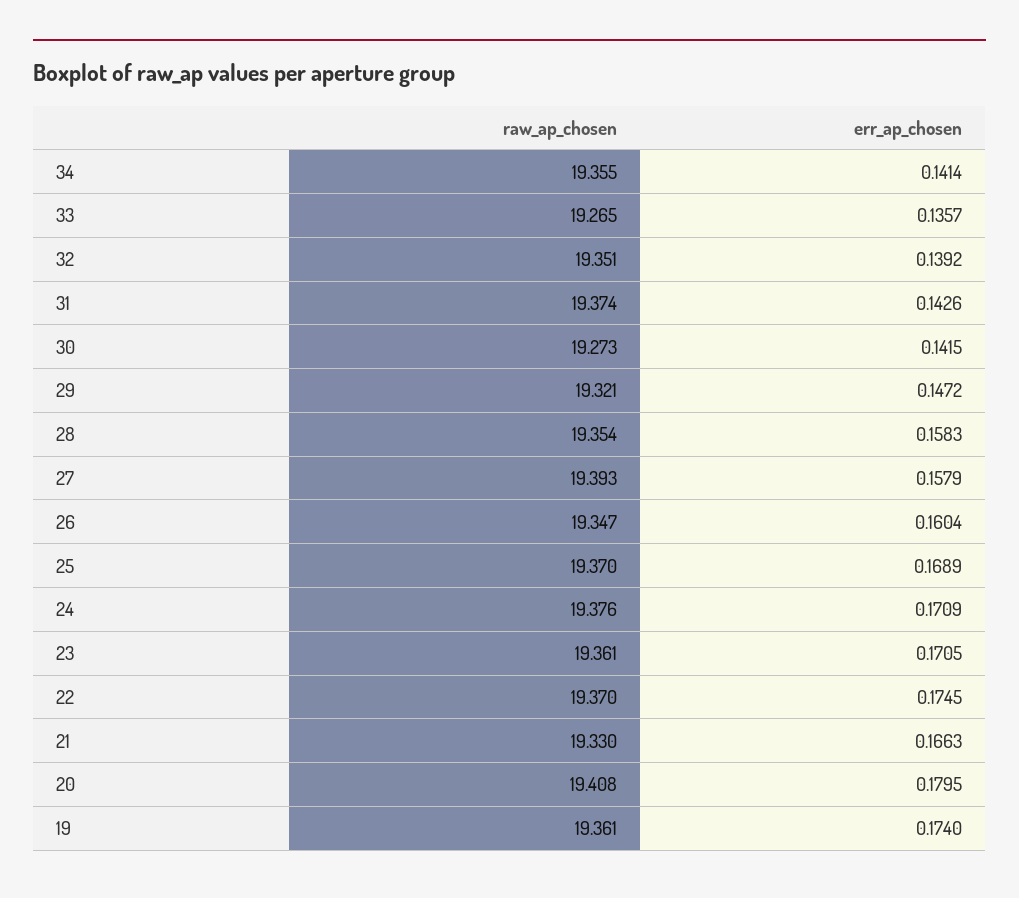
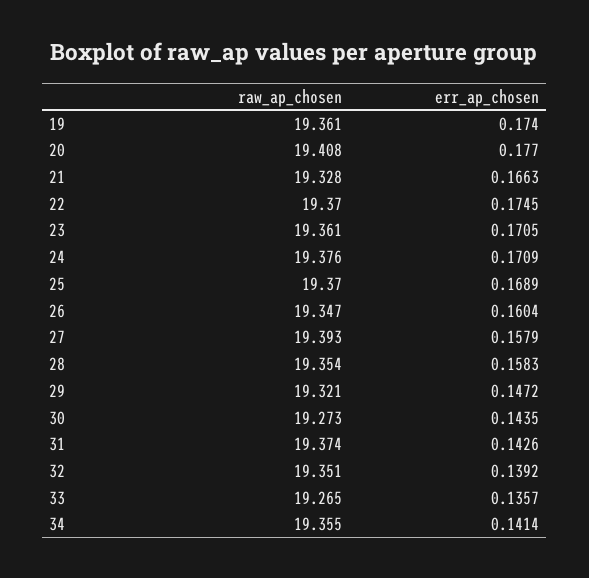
err_ap_chosen, 30: 0.1415 -> 0.1435
raw_ap_chosen, 21: 19.33 -> 19.328
err_ap_chosen, 20: 0.1795 -> 0.177

